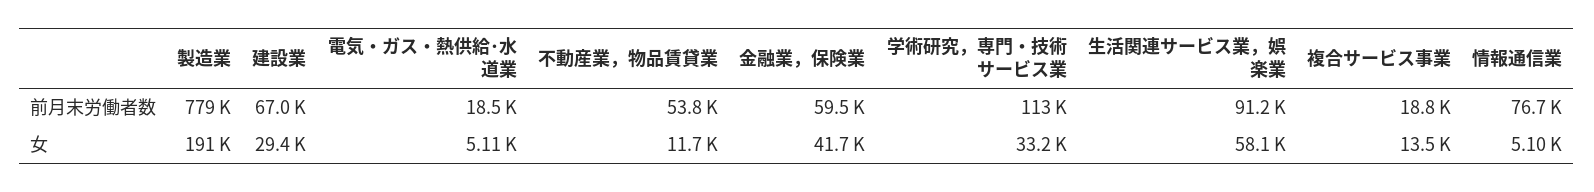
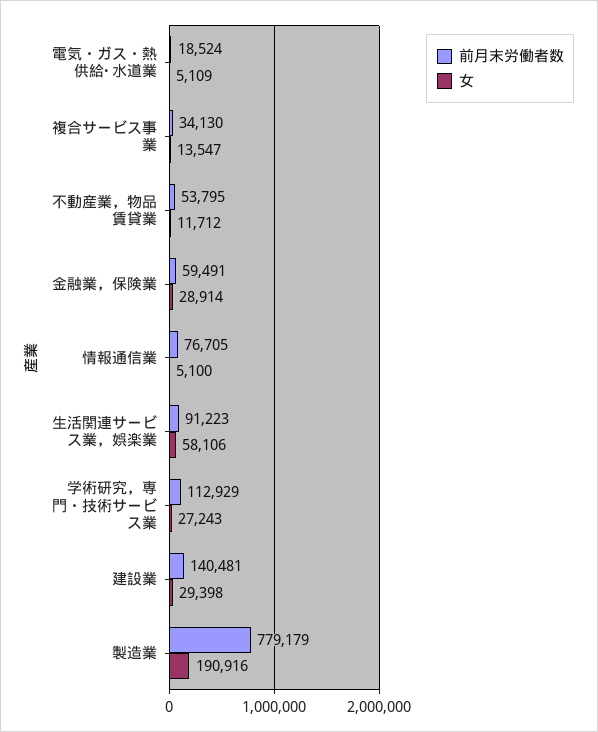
前月末労働者数, 建設業: 67000 -> 140481
前月末労働者数, 複合サービス事業: 18800 -> 34130
女, 金融業，保険業: 41700 -> 28914
女, 学術研究，専門・技術サービス業: 33200 -> 27243

